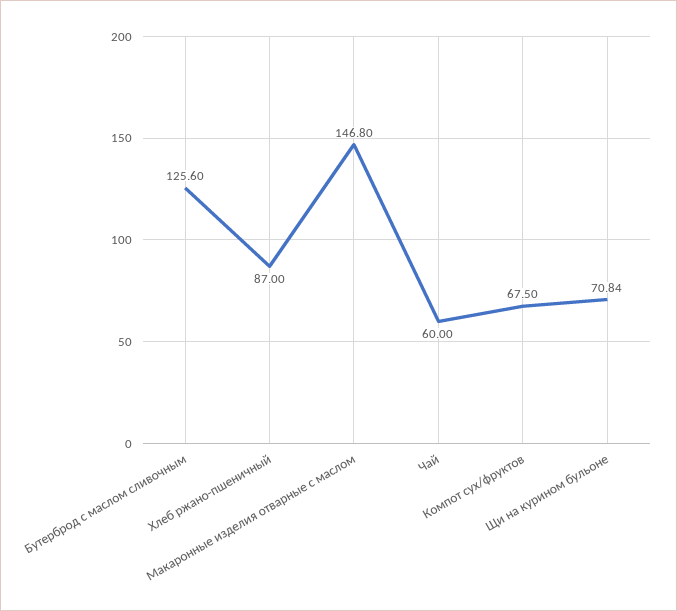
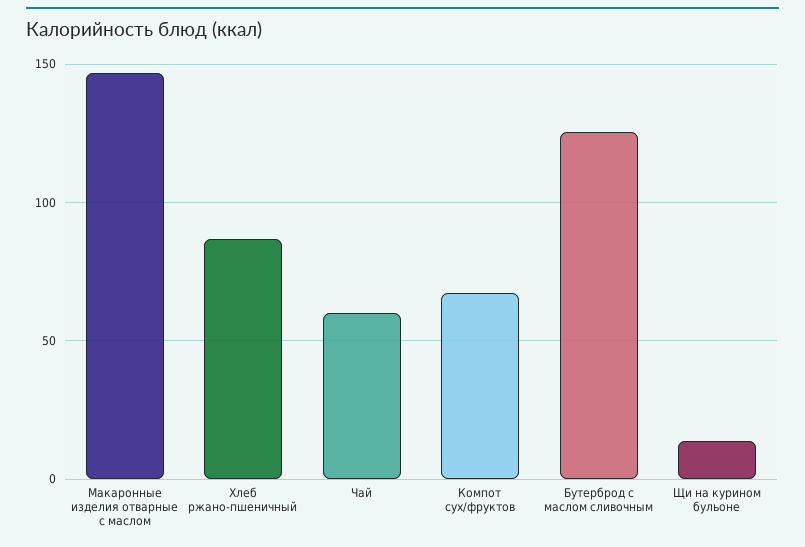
Щи на курином бульоне: 70.84 -> 15

